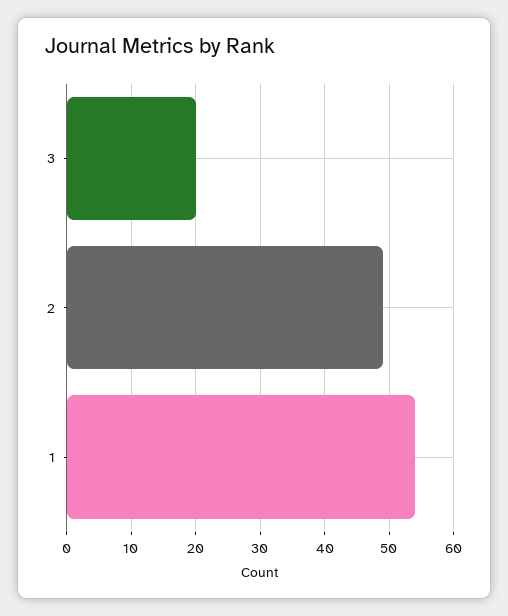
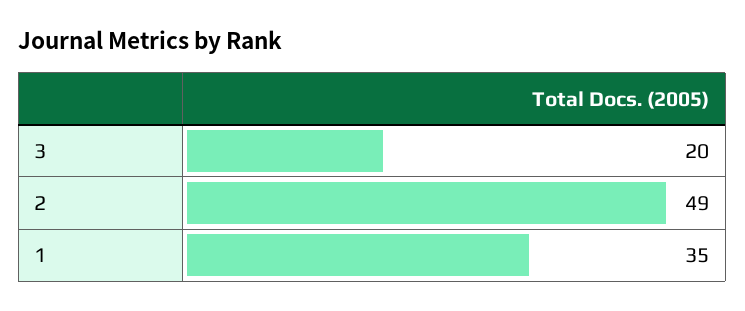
1: 54 -> 35

